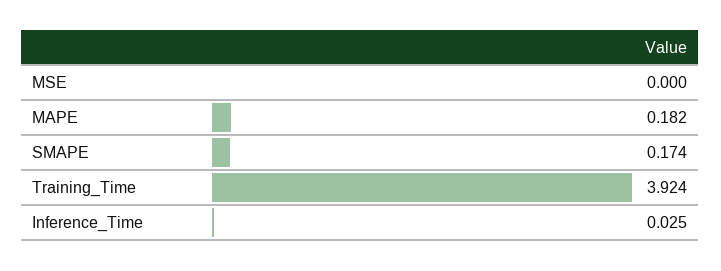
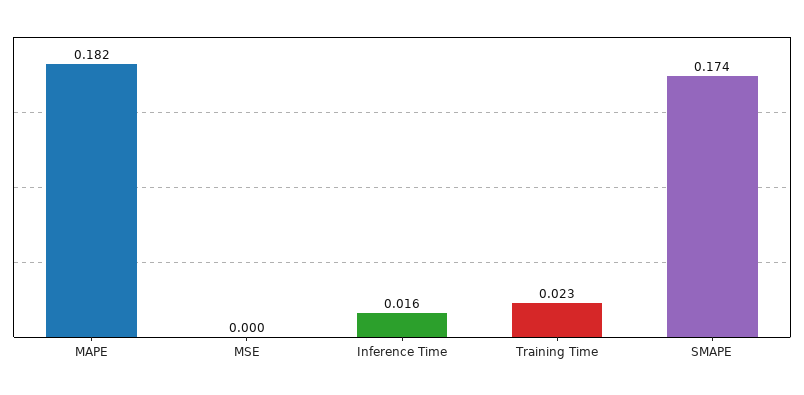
Training_Time: 3.924 -> 0.023
Inference_Time: 0.025 -> 0.016

